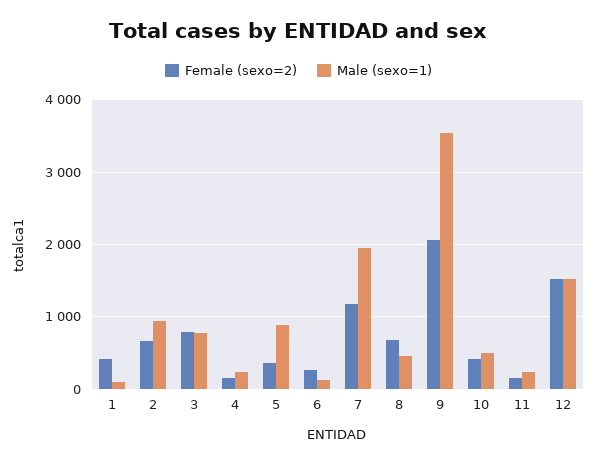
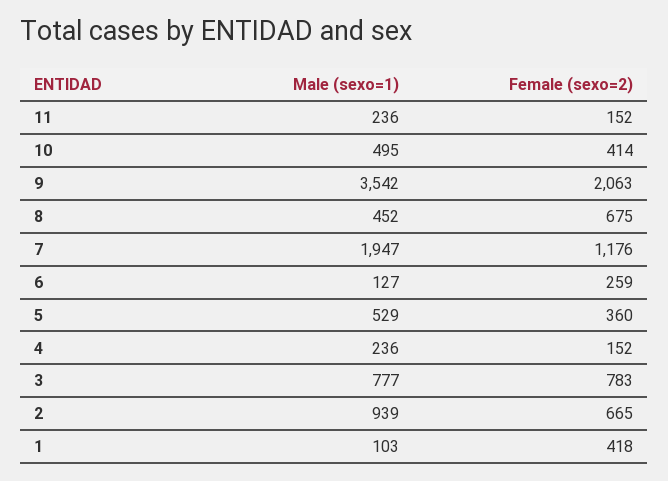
Male (sexo=1), 5: 900 -> 529
Female (sexo=2), 12: 1500 -> none
Male (sexo=1), 12: 1500 -> none

